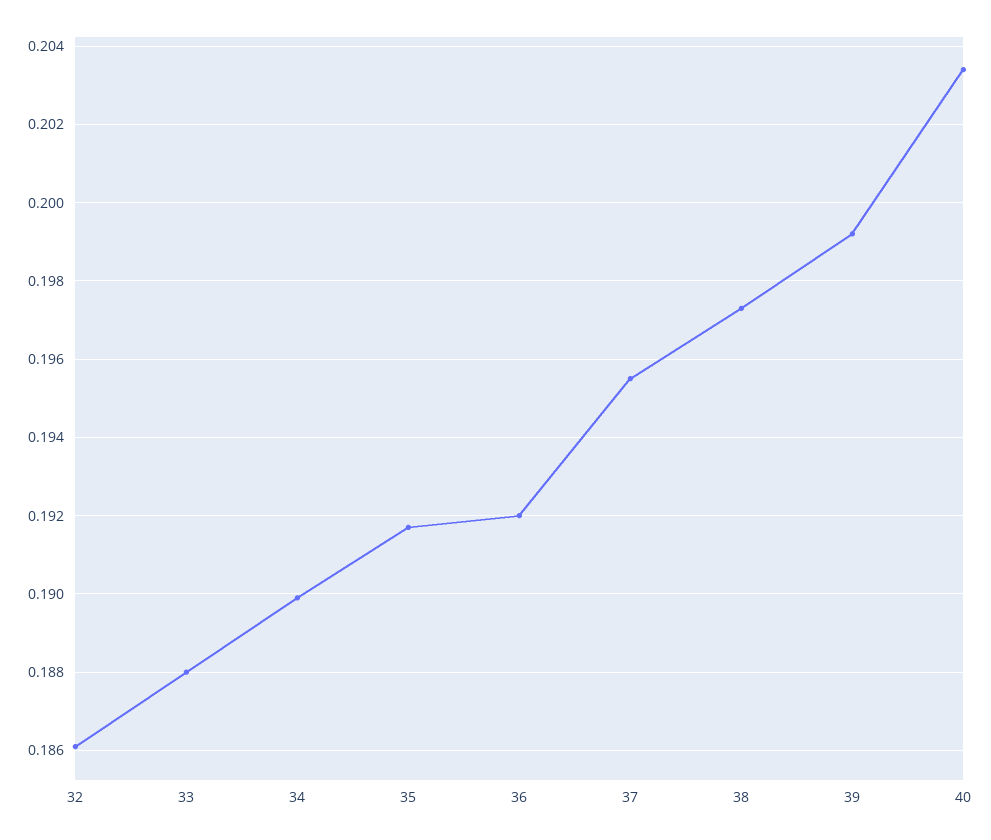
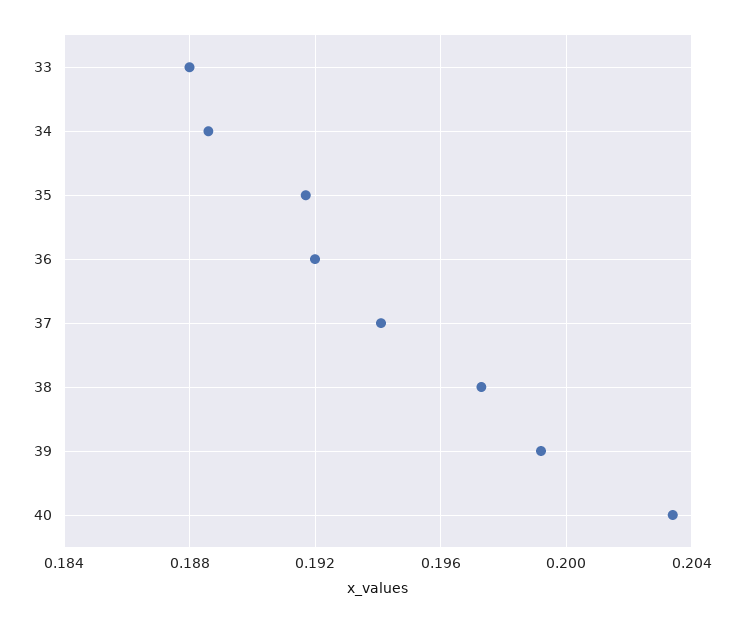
32: 0.186 -> none
34: 0.19 -> 0.1885
37: 0.1955 -> 0.194

